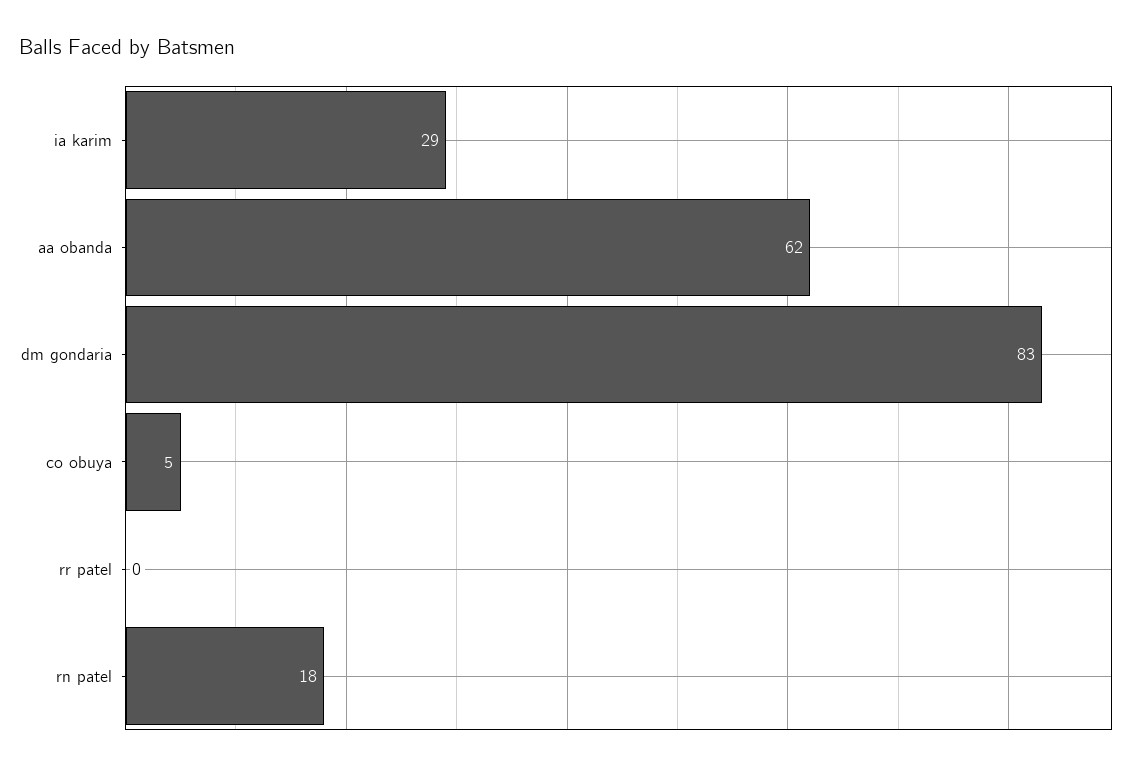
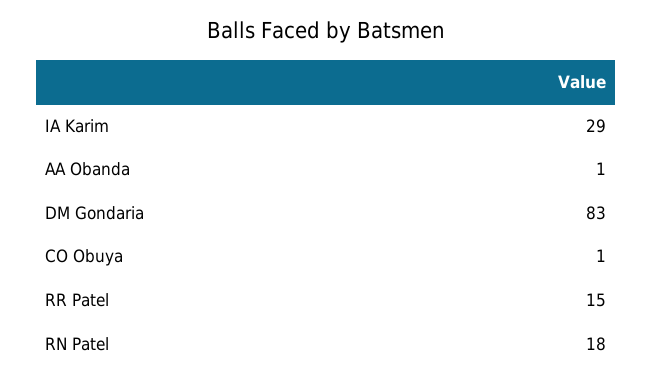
aa obanda: 62 -> 1
co obuya: 5 -> 1
rr patel: 0 -> 15

